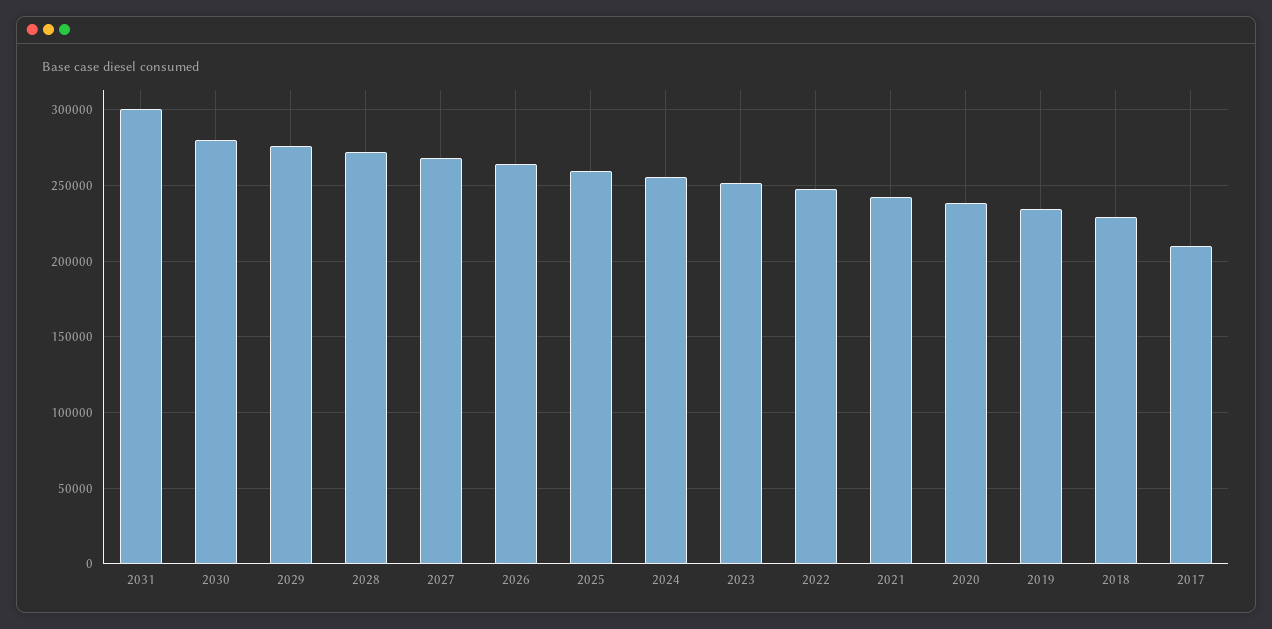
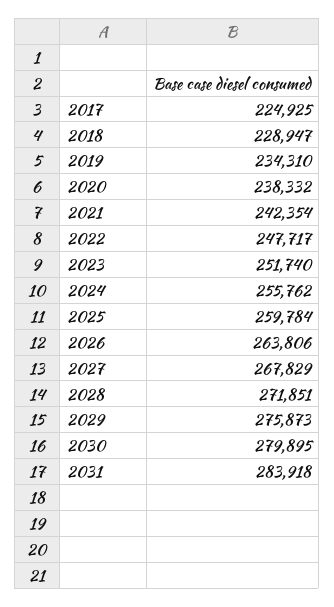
2031: 300000 -> 283918
2017: 210000 -> 224925

